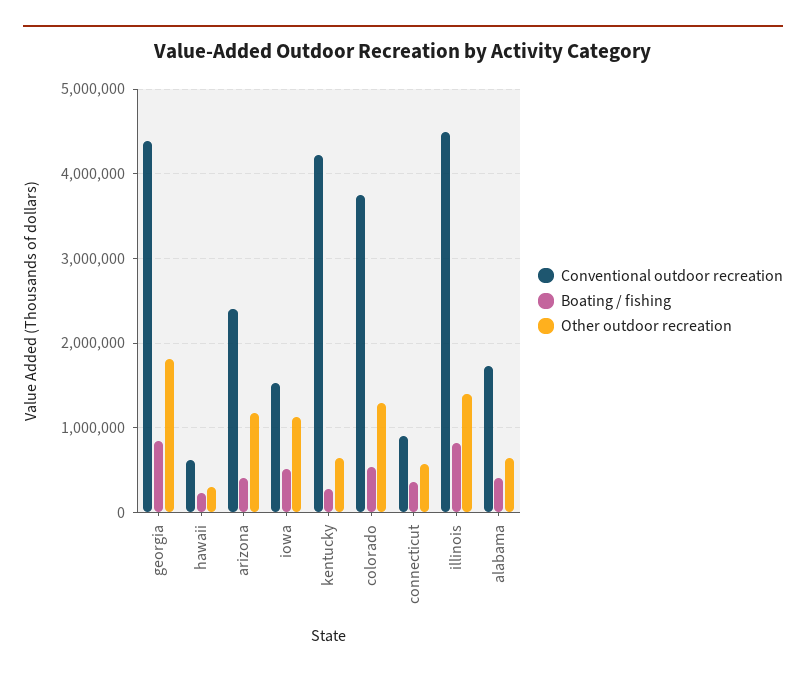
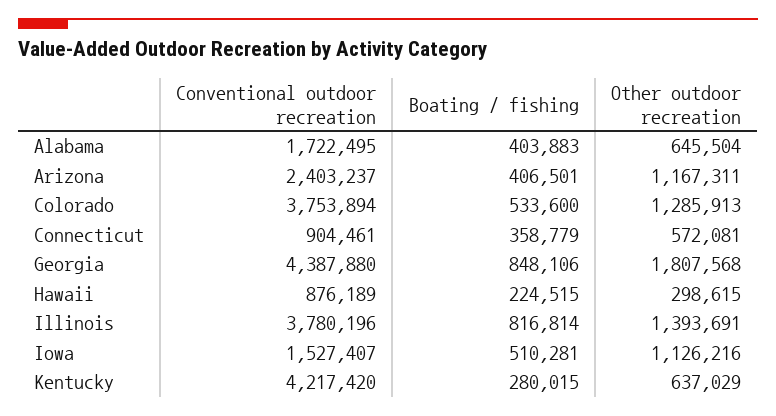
Conventional outdoor recreation, hawaii: 600000 -> 876189
Conventional outdoor recreation, illinois: 4500000 -> 3780196

